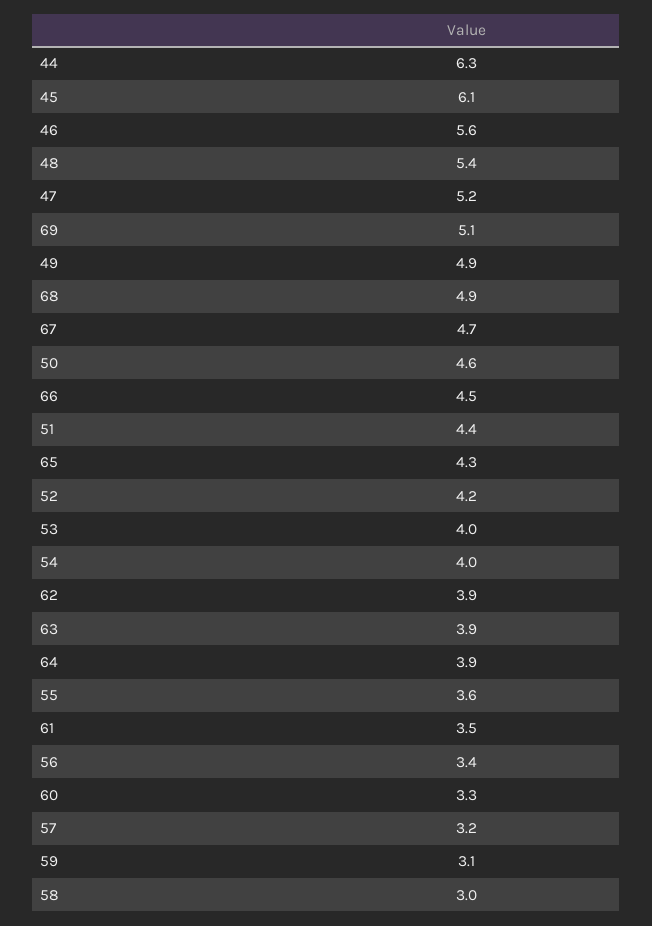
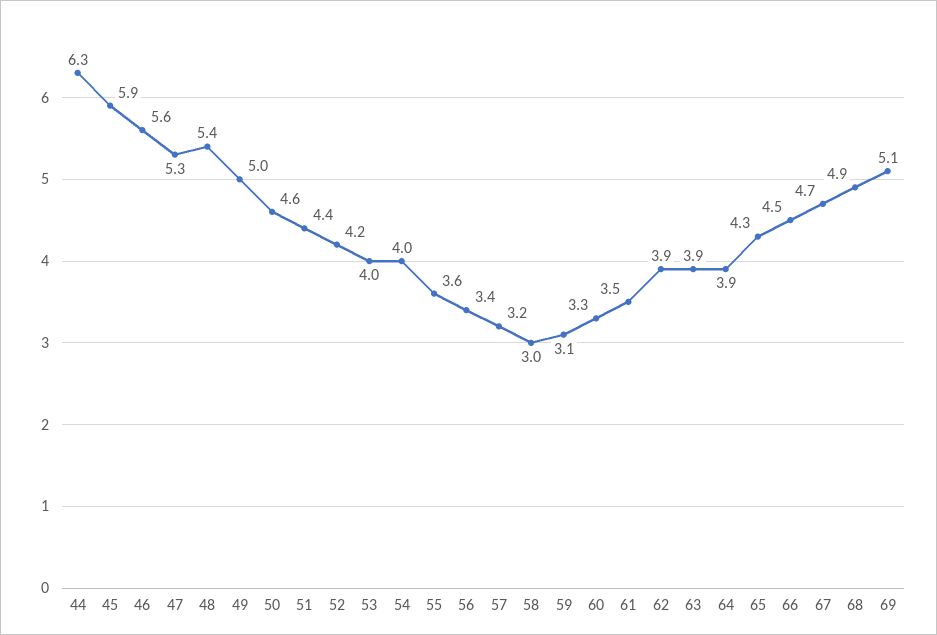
45: 6.1 -> 5.9
47: 5.2 -> 5.3
49: 4.9 -> 5

